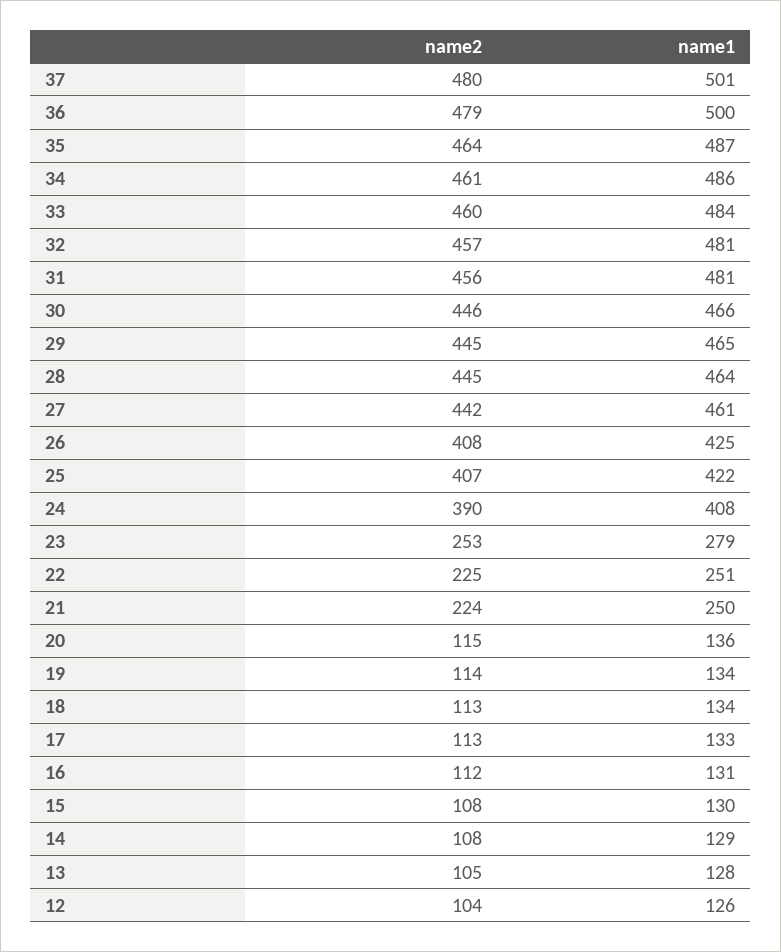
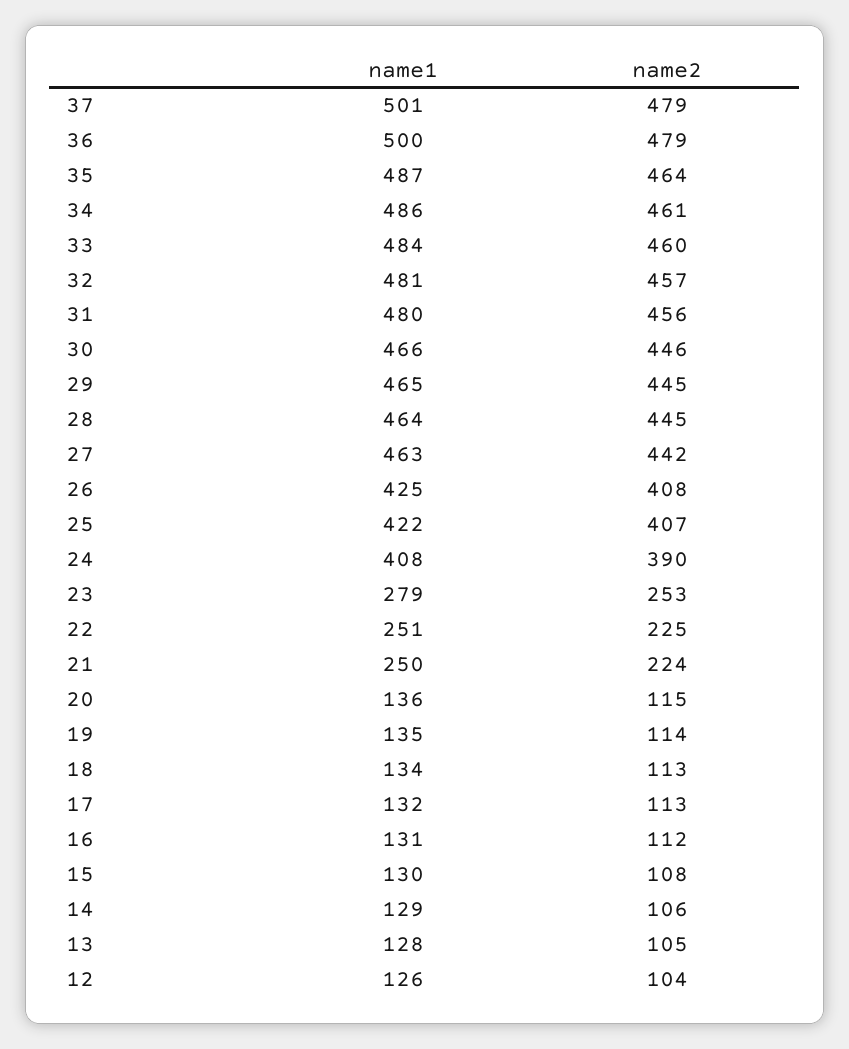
name2, 37: 480 -> 479
name1, 31: 481 -> 480
name1, 27: 461 -> 463
name1, 19: 134 -> 135
name1, 17: 133 -> 132
name2, 14: 108 -> 106

